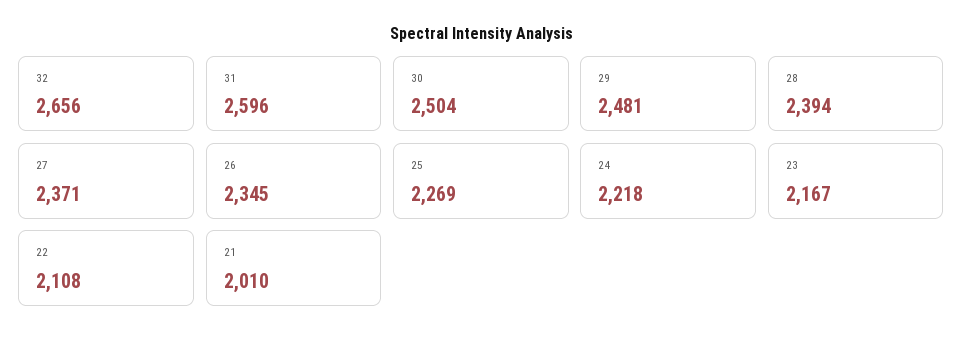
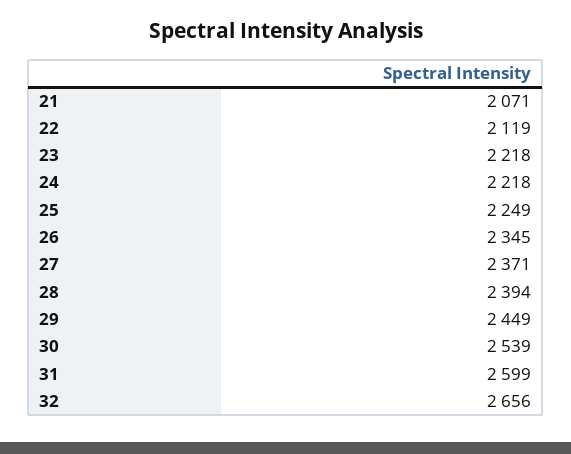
31: 2596 -> 2599
30: 2504 -> 2539
29: 2481 -> 2449
25: 2269 -> 2249
23: 2167 -> 2218
22: 2108 -> 2119
21: 2010 -> 2071

